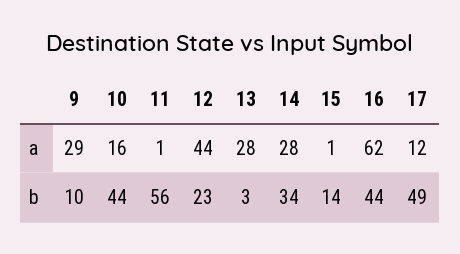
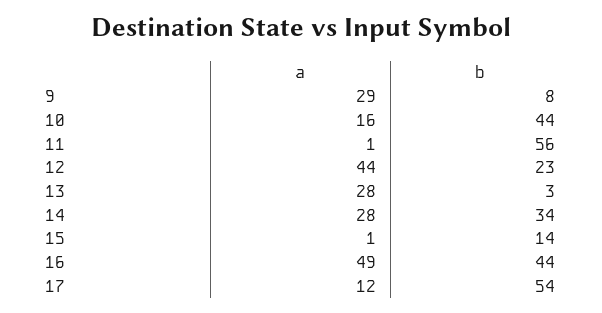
16, a: 62 -> 49
9, b: 10 -> 8
17, b: 49 -> 54

